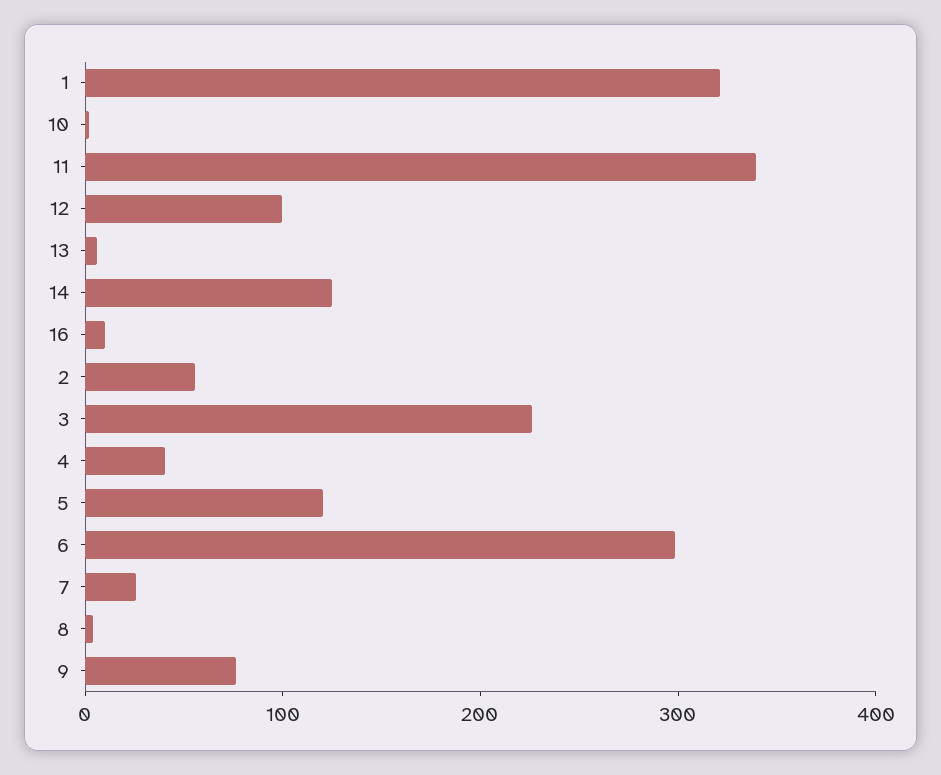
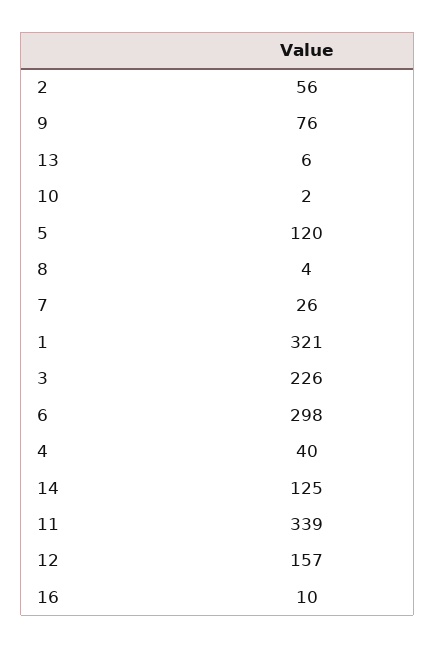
12: 100 -> 157

